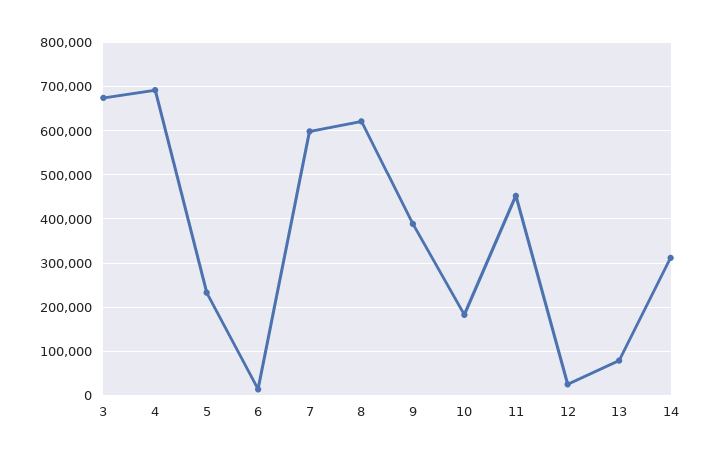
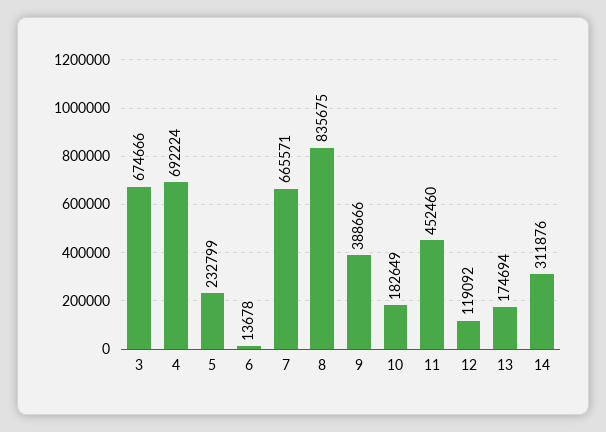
7: 600000 -> 665571
8: 620000 -> 835675
12: 20000 -> 119092
13: 80000 -> 174694

